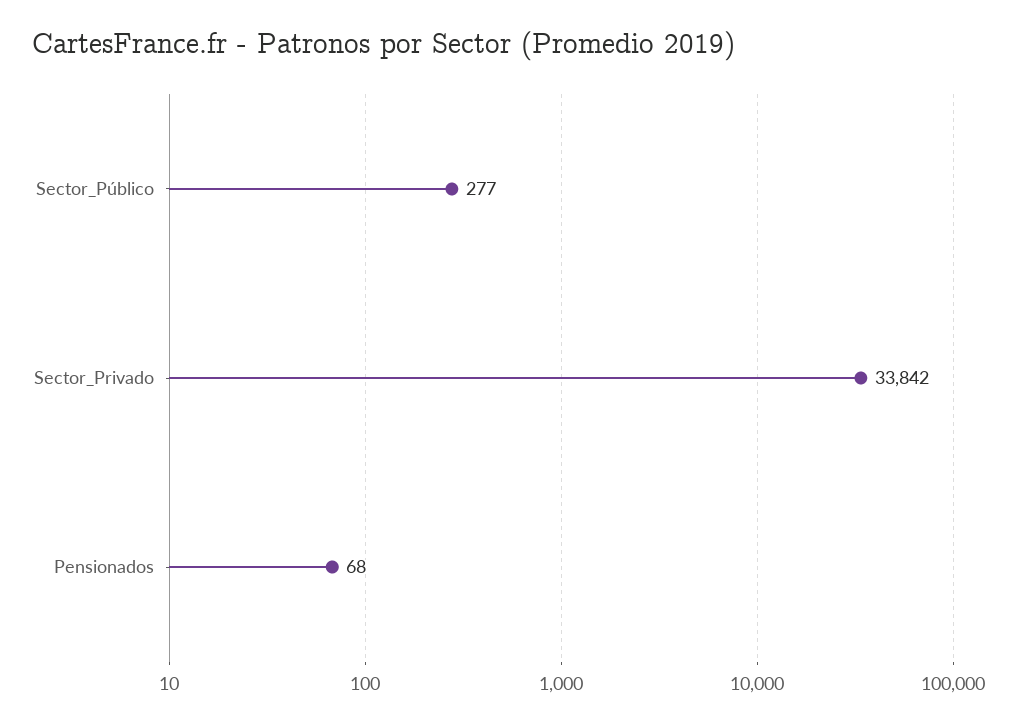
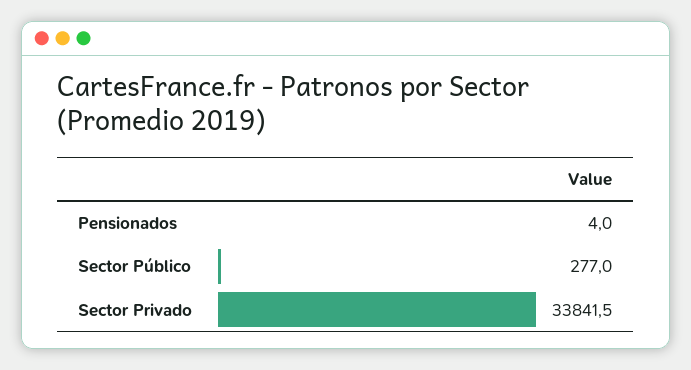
Pensionados: 68 -> 4

